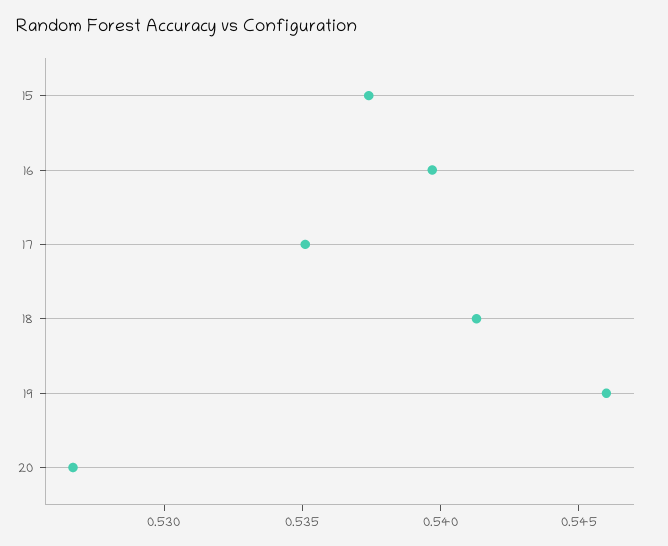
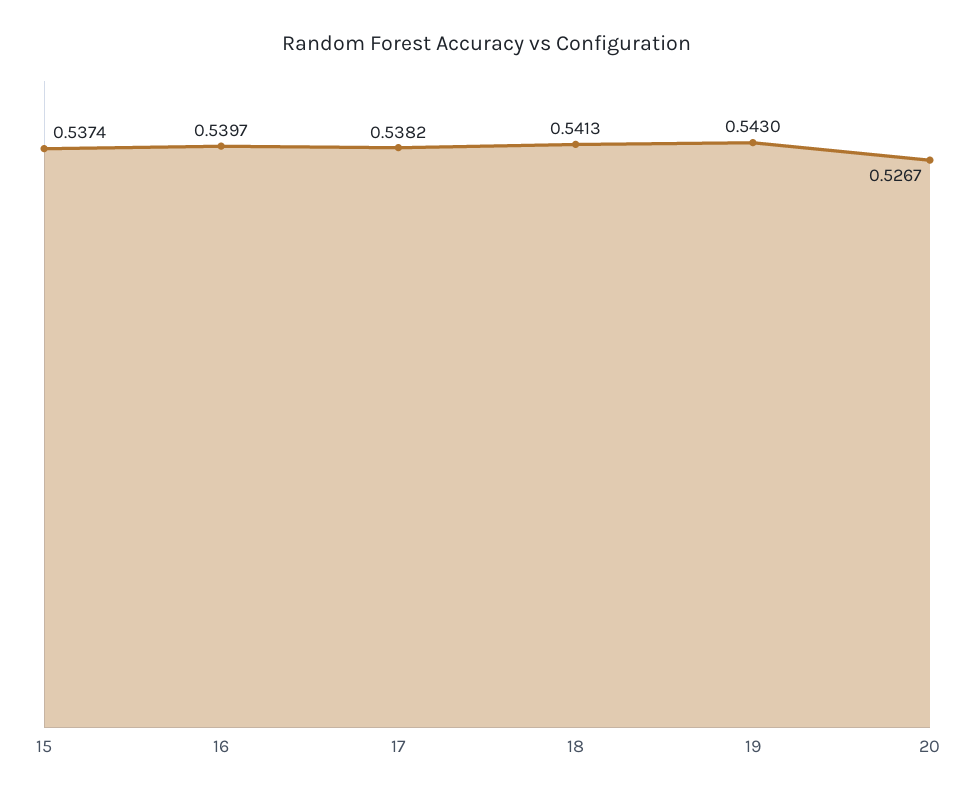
17: 0.535 -> 0.5382
19: 0.546 -> 0.543

